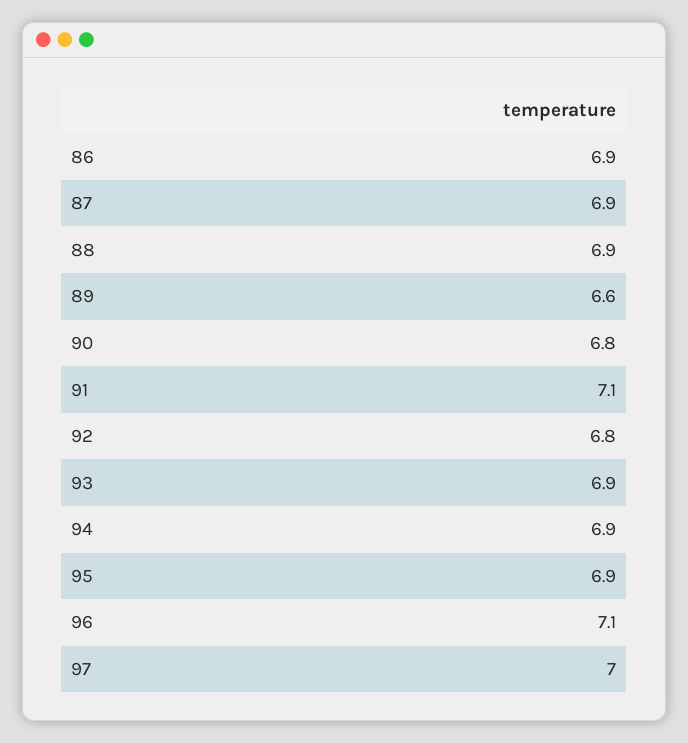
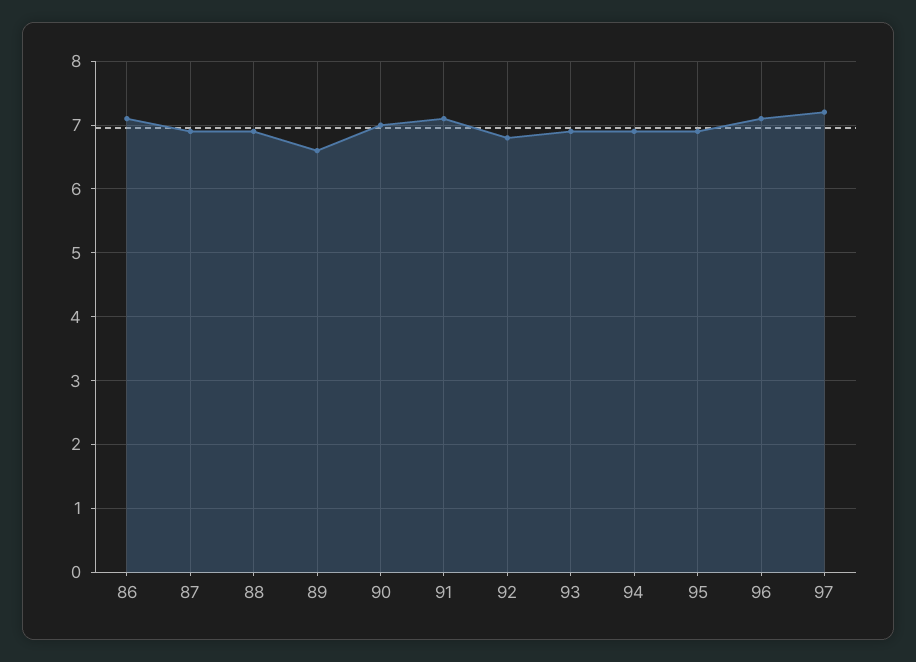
86: 6.9 -> 7.1
90: 6.8 -> 7
97: 7 -> 7.2

